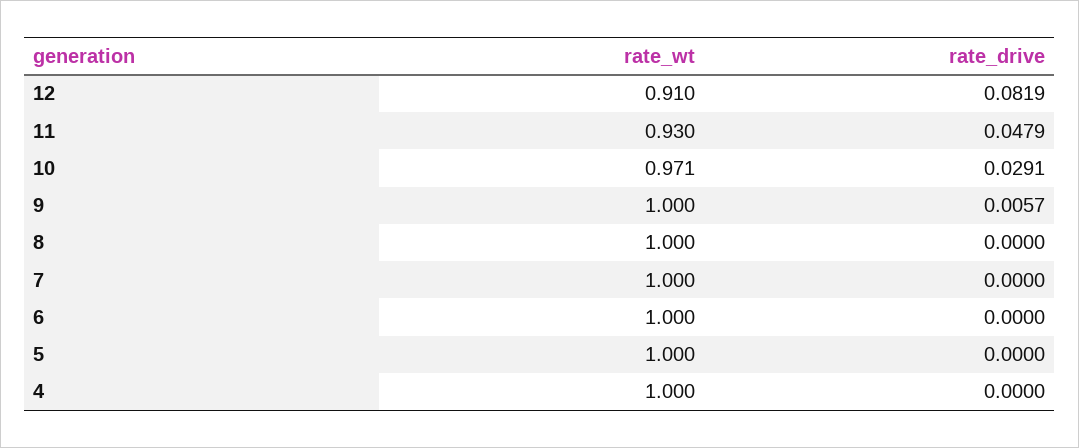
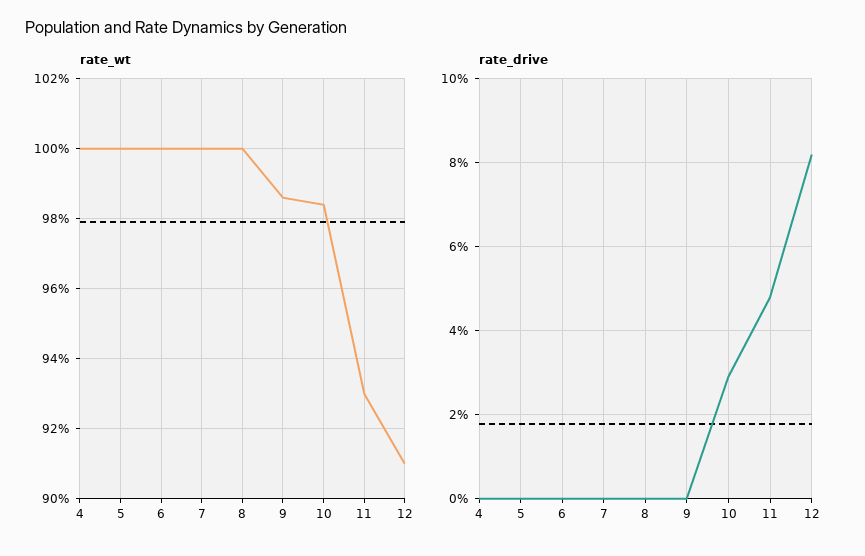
rate_wt, 10: 0.971 -> 0.985
rate_wt, 9: 1 -> 0.985
rate_drive, 9: 0.0057 -> 0

